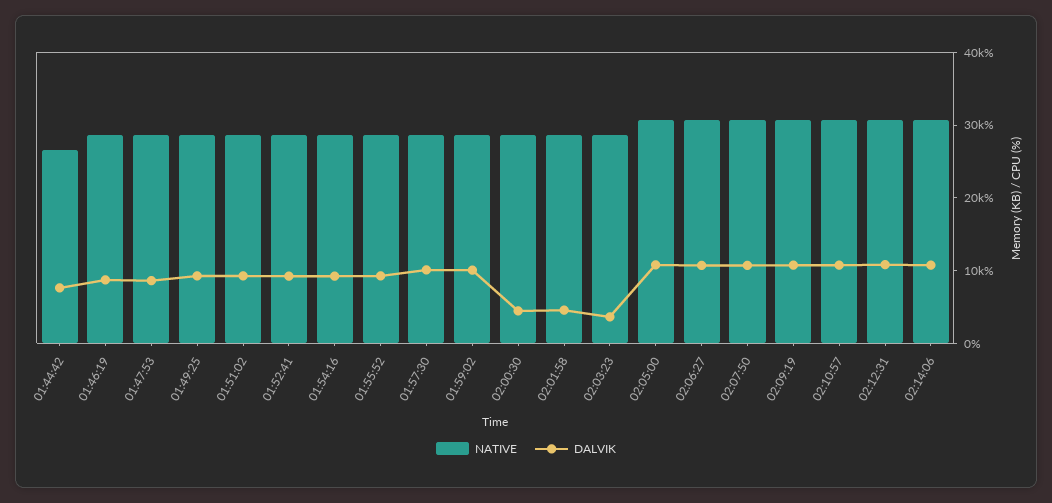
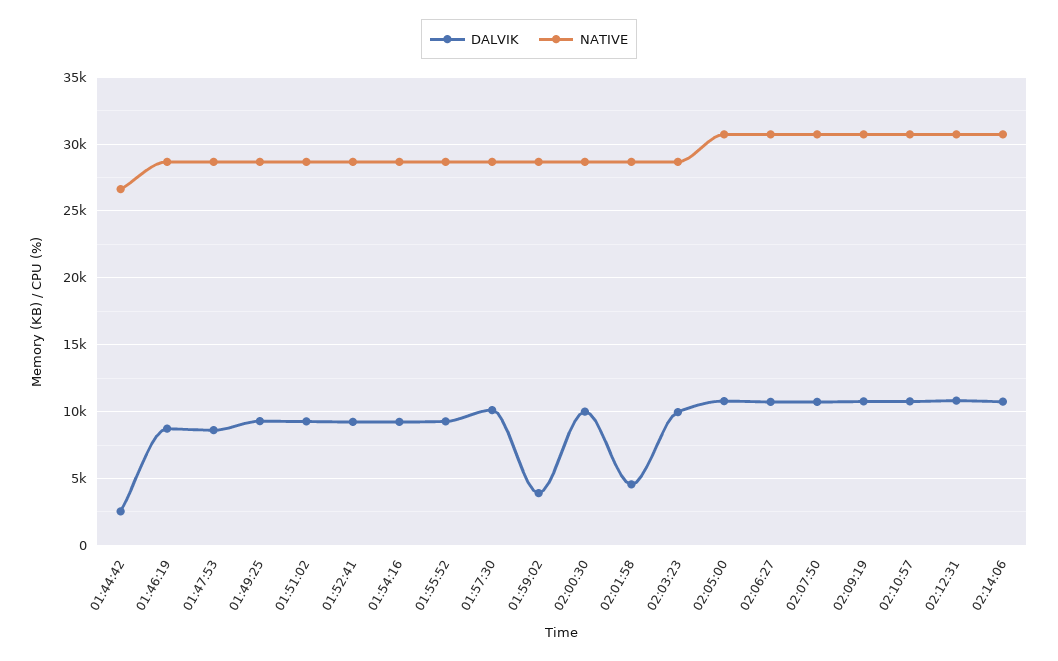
DALVIK, 01:44:42: 8000 -> 2500
DALVIK, 01:59:02: 10000 -> 4000
DALVIK, 02:00:30: 4000 -> 10000
DALVIK, 02:03:23: 4000 -> 10000

